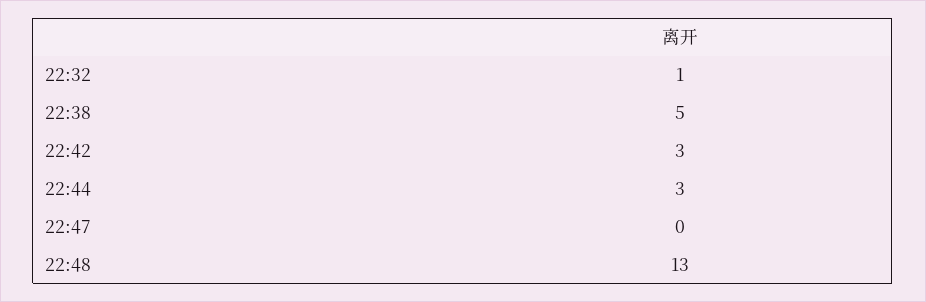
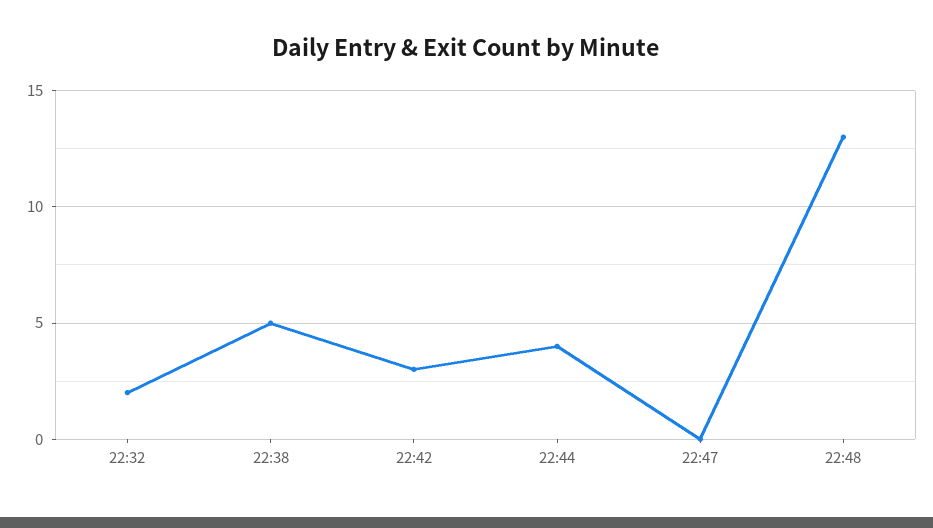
22:32: 1 -> 2
22:44: 3 -> 4

